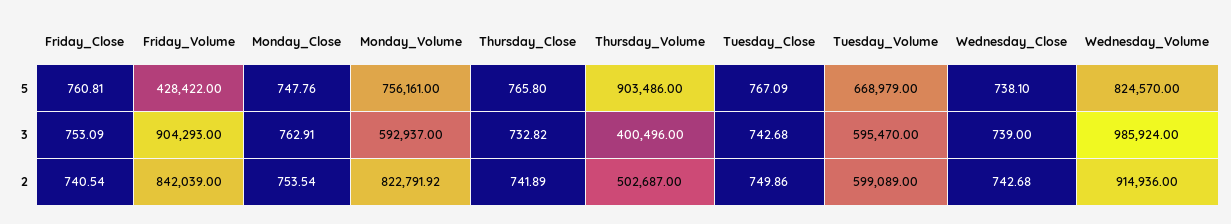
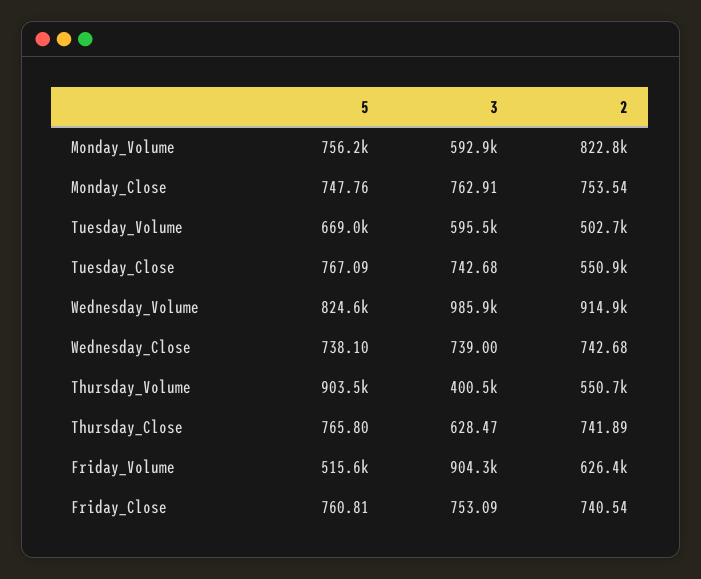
Friday_Volume, 5: 428422 -> 515600
Thursday_Close, 3: 732.82 -> 628.47
Friday_Volume, 2: 842039 -> 626400
Thursday_Volume, 2: 502687 -> 550700
Tuesday_Close, 2: 749.86 -> 550900
Tuesday_Volume, 2: 599089 -> 502700

